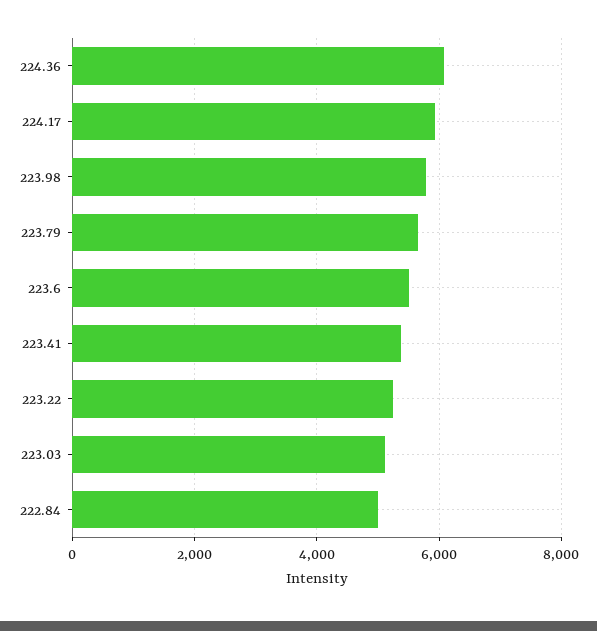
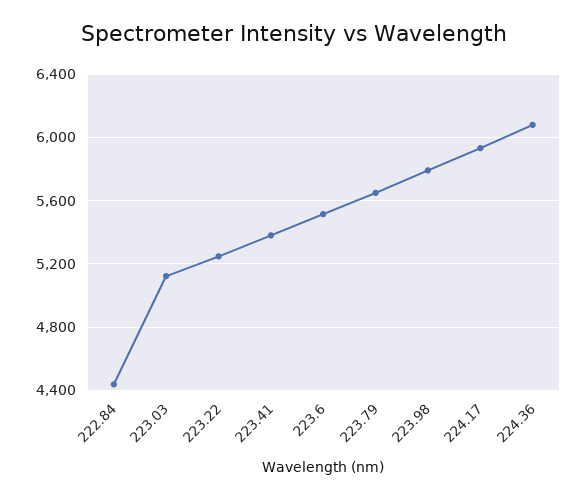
222.84: 5000 -> 4450

